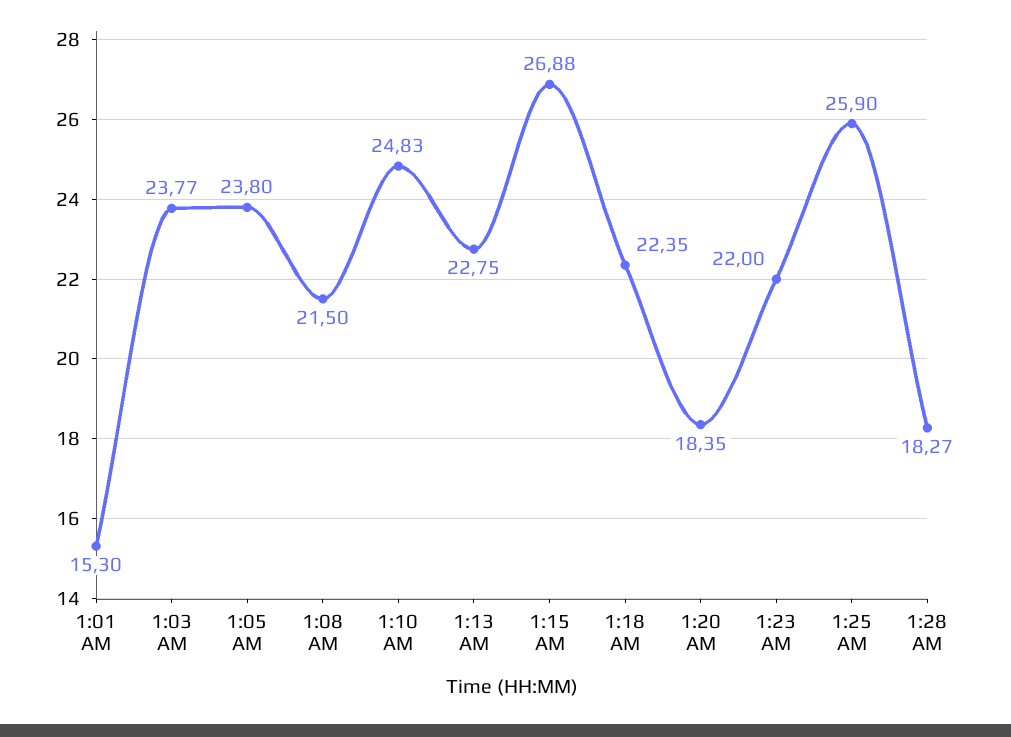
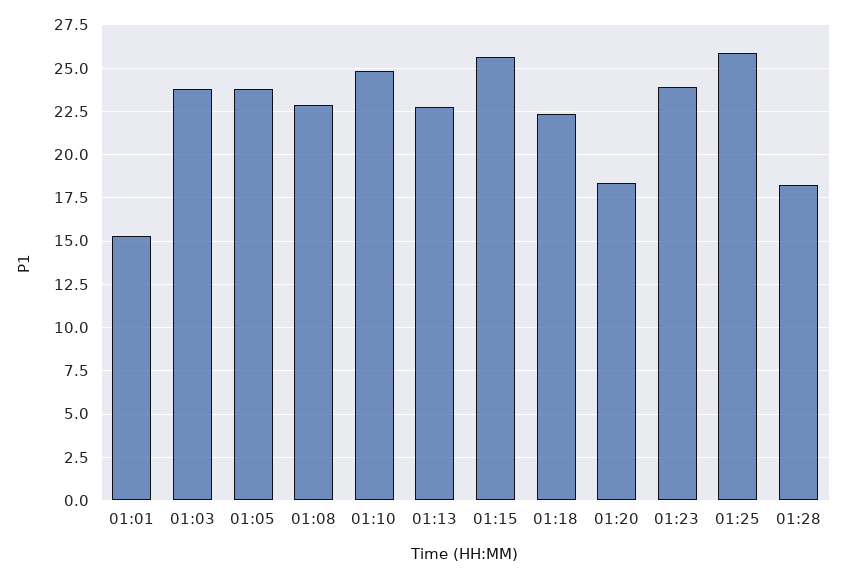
1:08 AM: 21.5 -> 23
1:15 AM: 26.88 -> 25.5
1:23 AM: 22 -> 24

